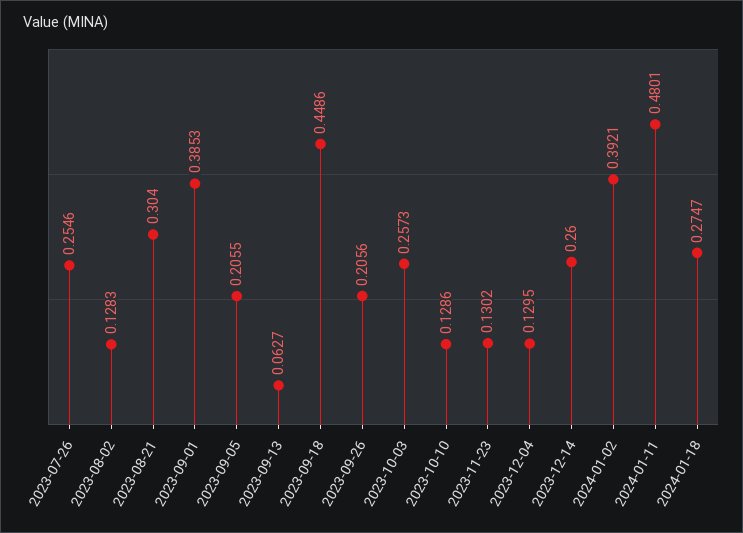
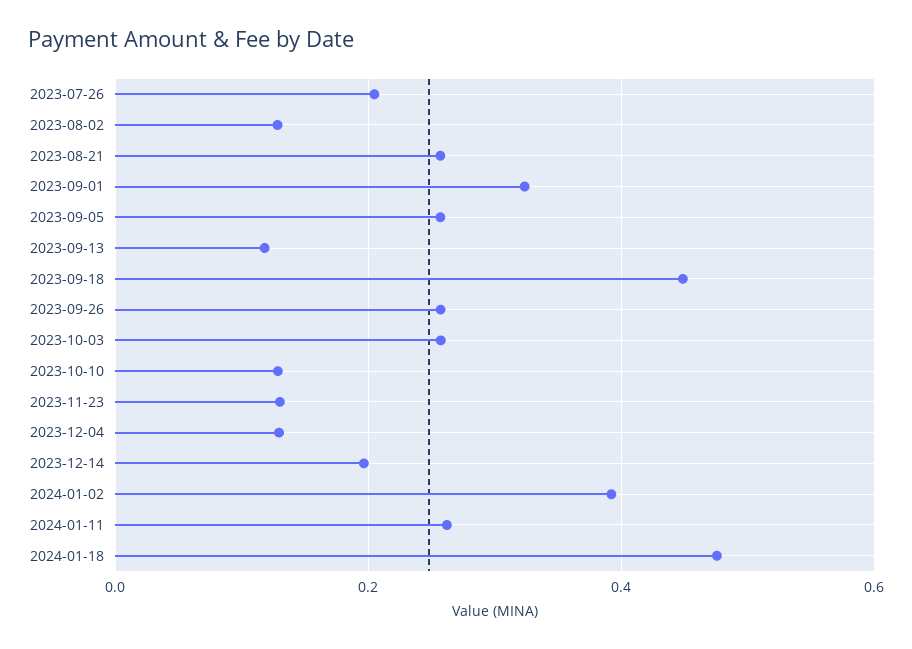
2023-07-26: 0.2546 -> 0.2
2023-08-21: 0.304 -> 0.26
2023-09-01: 0.3853 -> 0.32
2023-09-05: 0.2055 -> 0.26
2023-09-13: 0.0627 -> 0.12
2023-09-26: 0.2056 -> 0.26
2023-12-14: 0.26 -> 0.2
2024-01-11: 0.4801 -> 0.26
2024-01-18: 0.2747 -> 0.48

